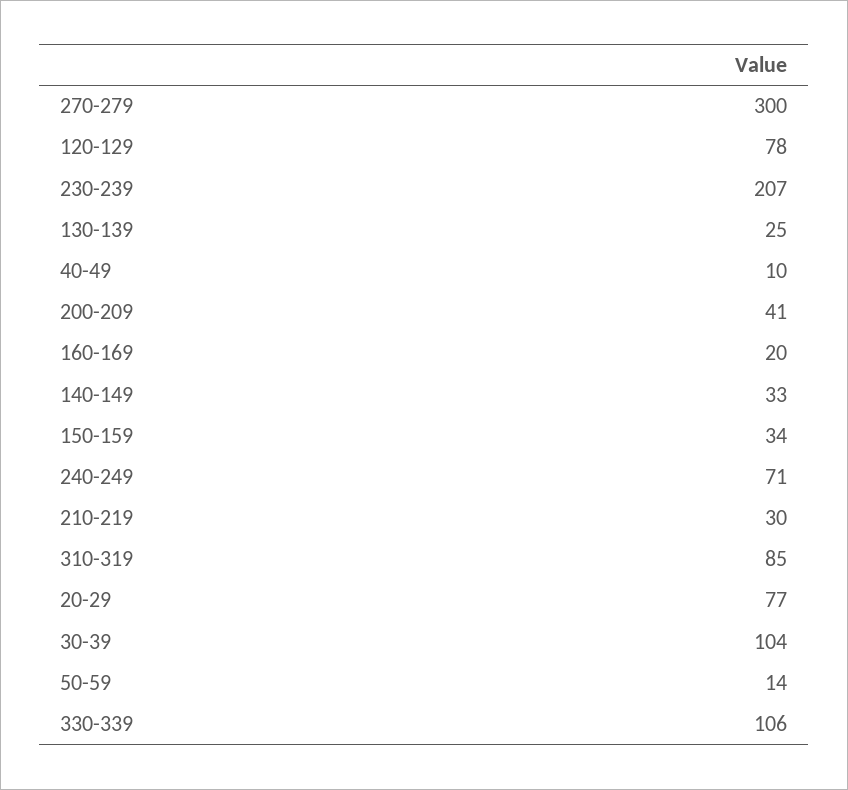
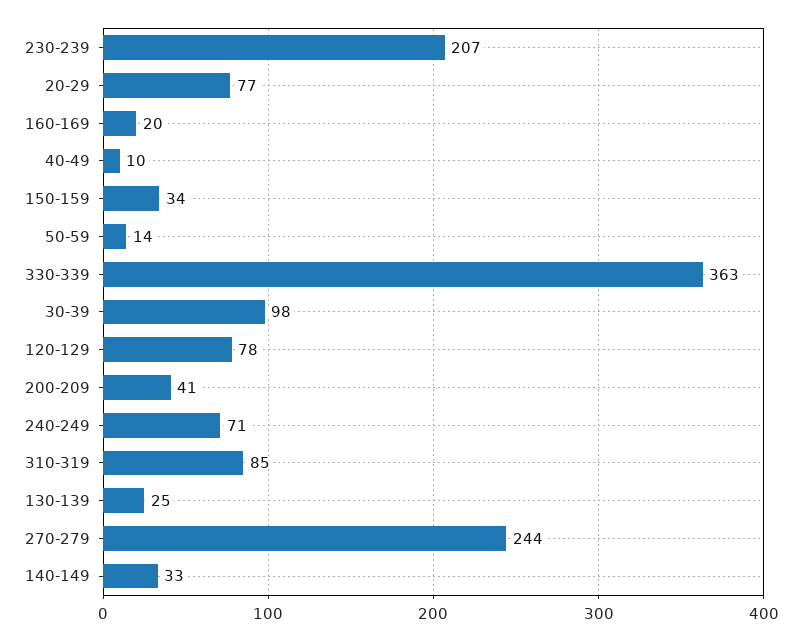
270-279: 300 -> 244
210-219: 30 -> none
30-39: 104 -> 98
330-339: 106 -> 363

